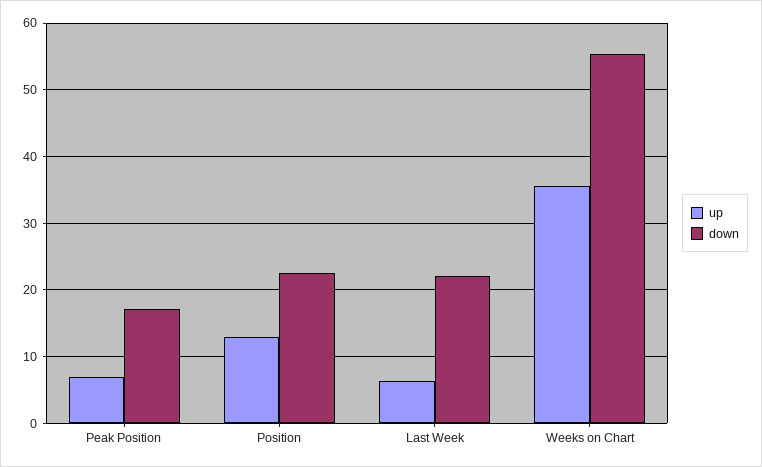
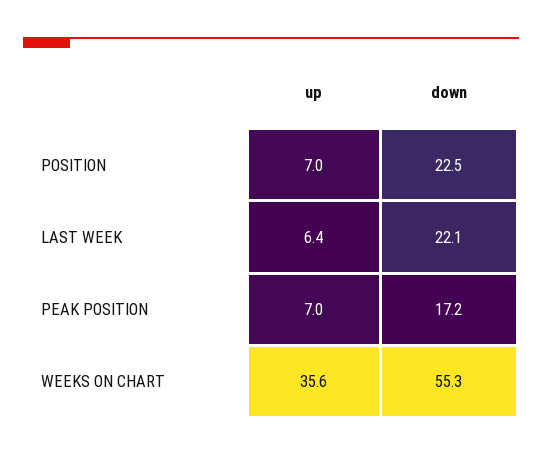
up, Position: 13 -> 7

